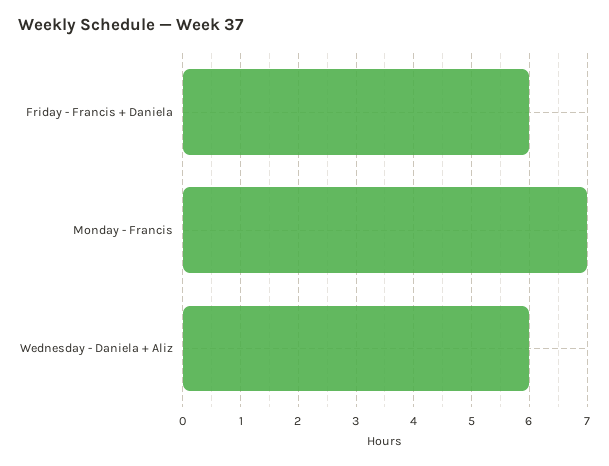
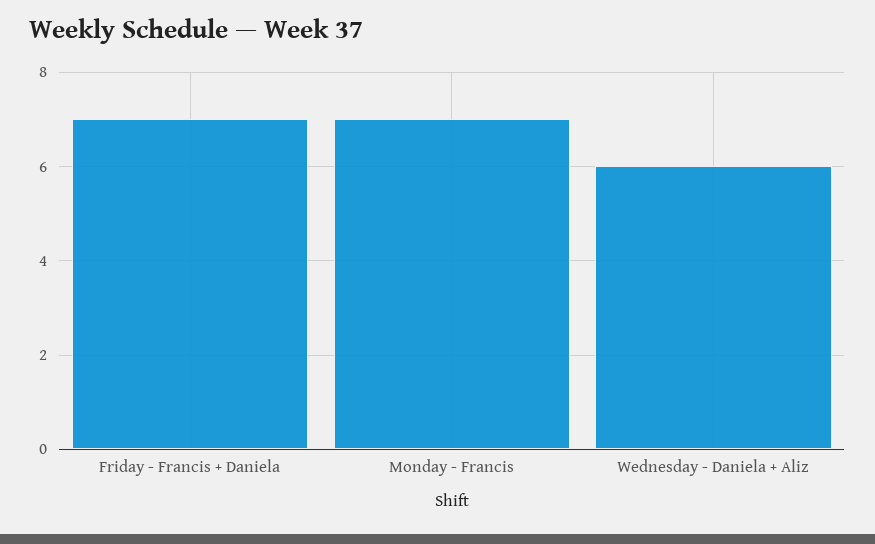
Friday - Francis + Daniela: 6 -> 7

